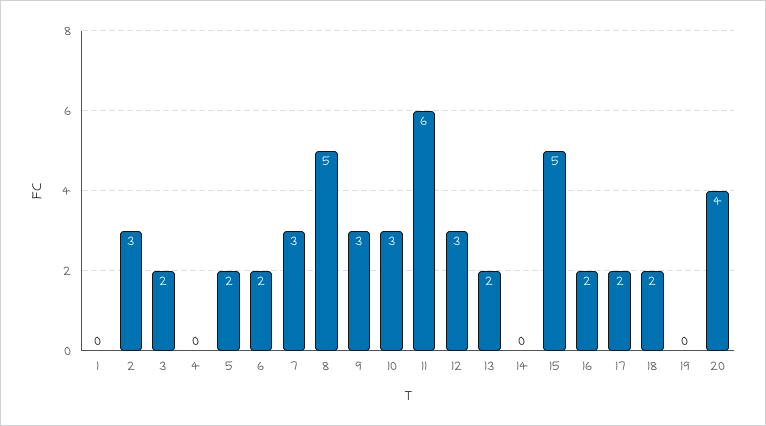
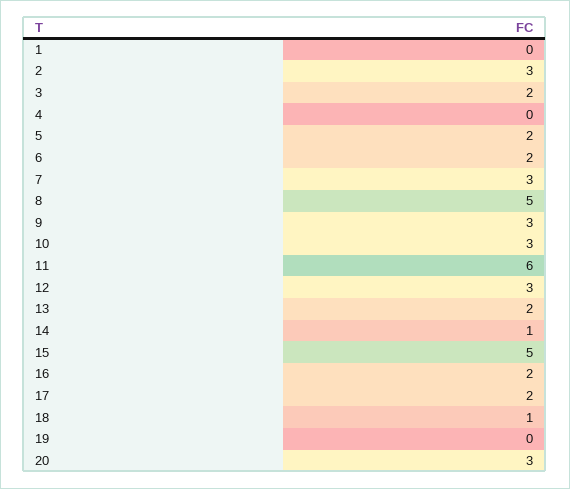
14: 0 -> 1
18: 2 -> 1
20: 4 -> 3

